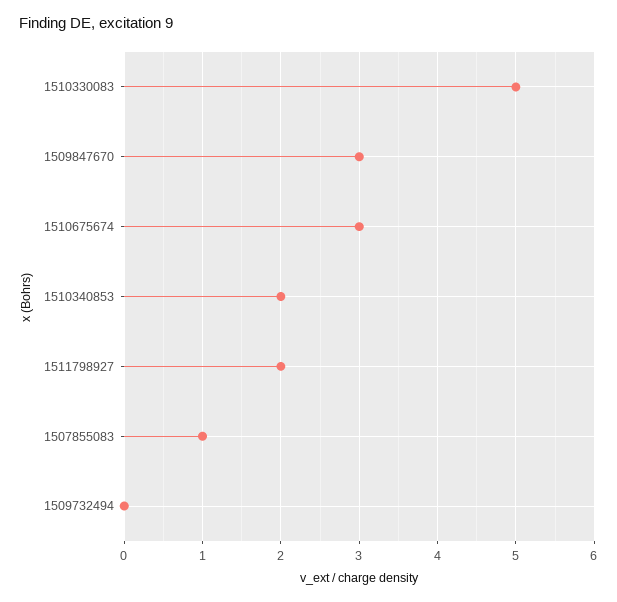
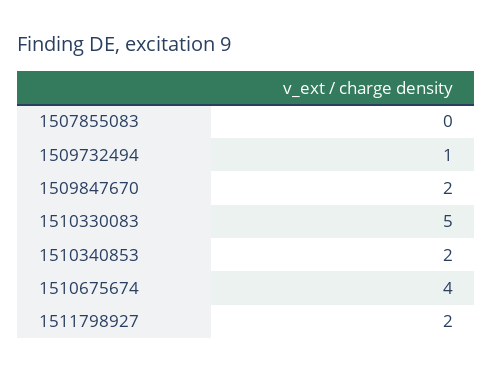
1509847670: 3 -> 2
1510675674: 3 -> 4
1507855083: 1 -> 0
1509732494: 0 -> 1

